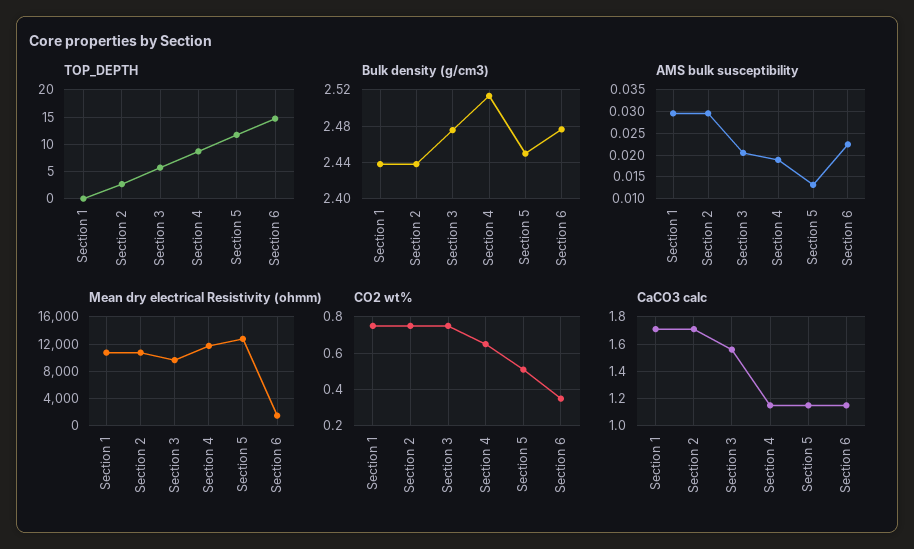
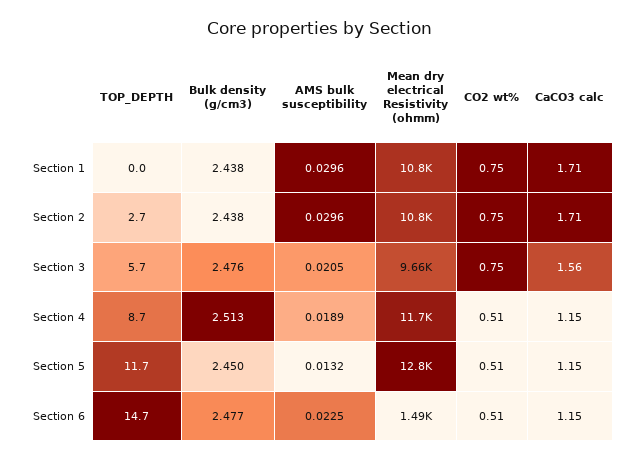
CO2 wt%, Section 4: 0.65 -> 0.51
CO2 wt%, Section 6: 0.35 -> 0.51

